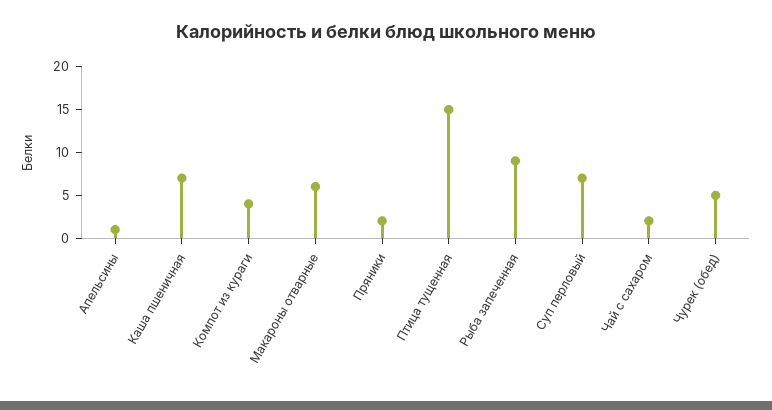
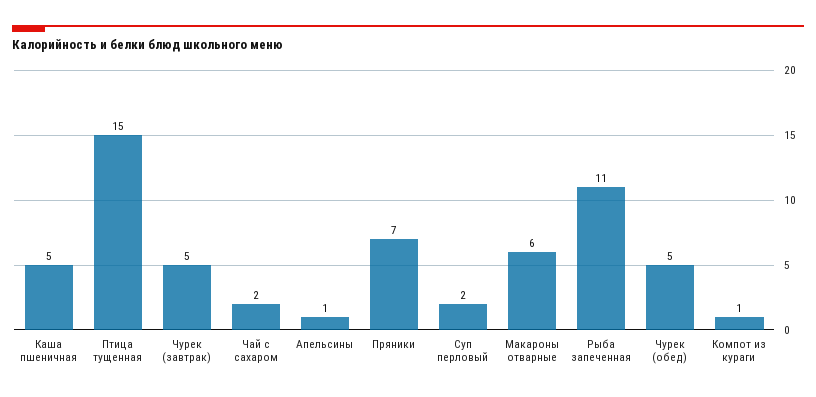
Каша пшеничная: 7 -> 5
Компот из кураги: 4 -> 1
Пряники: 2 -> 7
Рыба запеченная: 9 -> 11
Суп перловый: 7 -> 2
Чурек (завтрак): none -> 5

